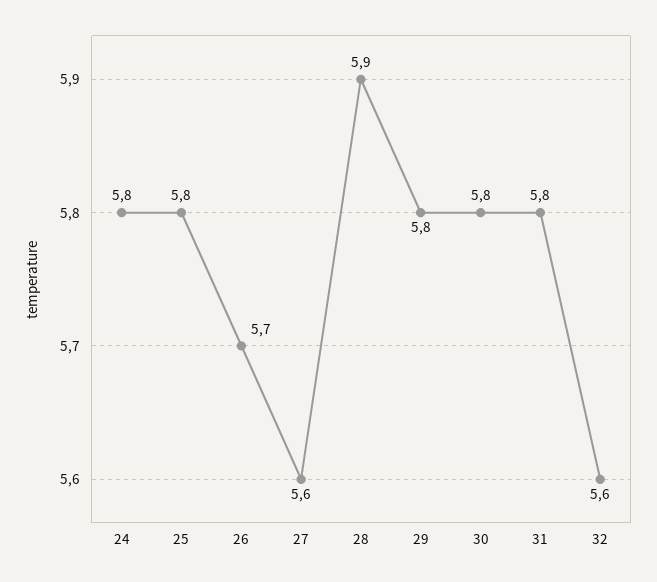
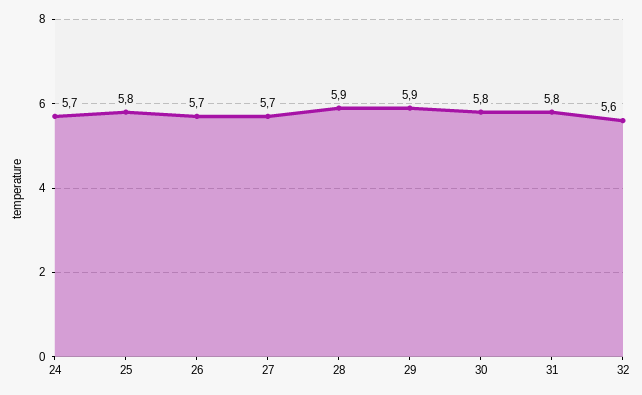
24: 5.8 -> 5.7
27: 5.6 -> 5.7
29: 5.8 -> 5.9

